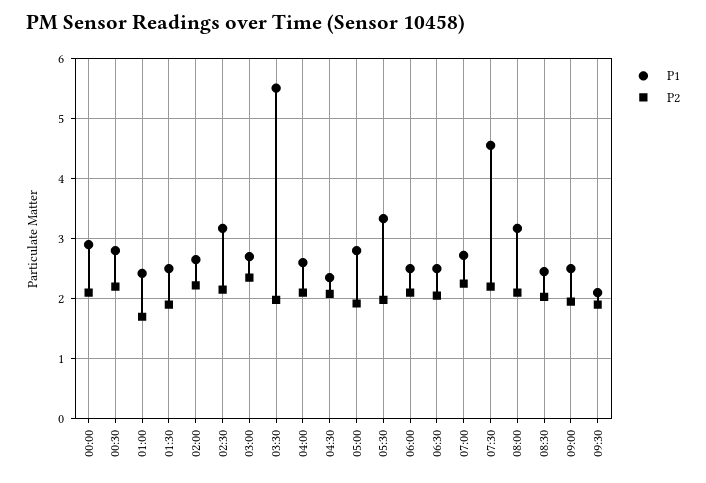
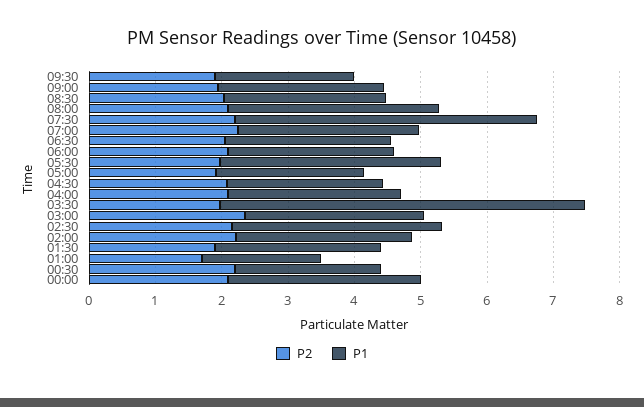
P1, 00:30: 2.8 -> 2.2
P1, 01:00: 2.4 -> 1.8
P1, 05:00: 2.8 -> 2.2

